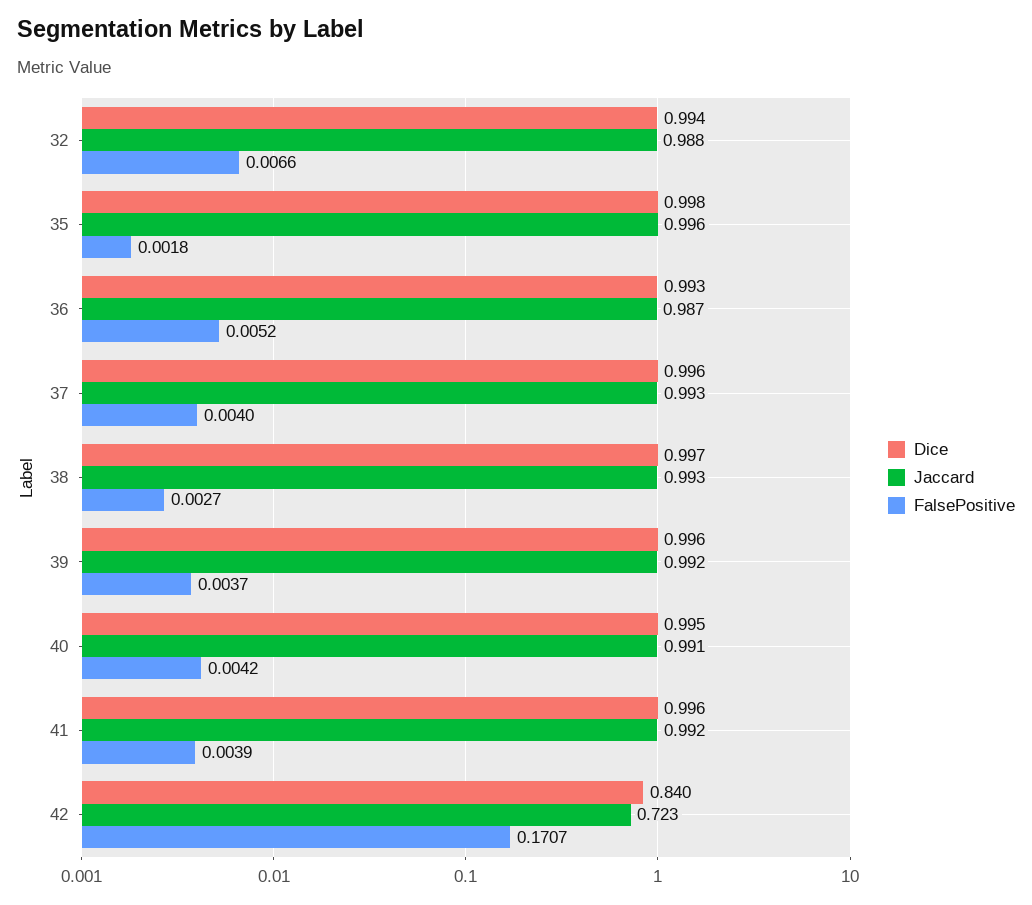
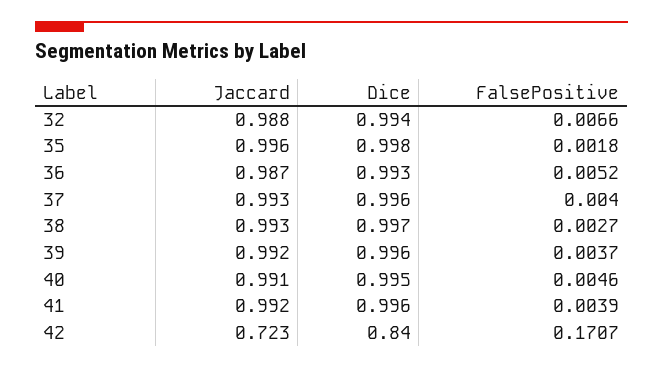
FalsePositive, 40: 0.0042 -> 0.0046

